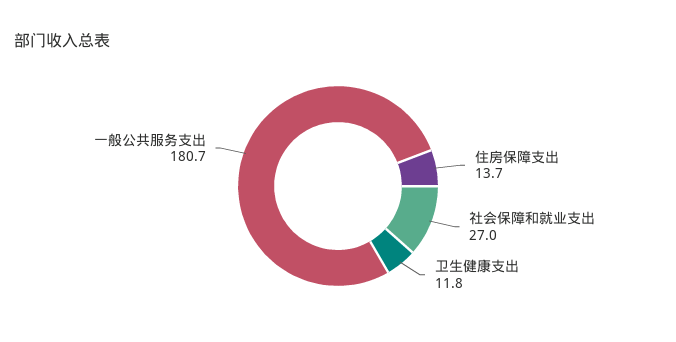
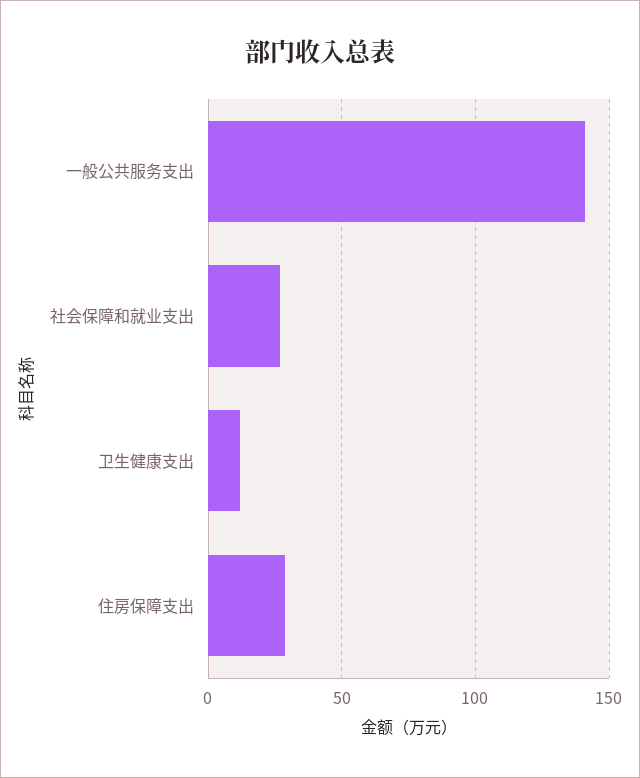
住房保障支出: 13.7 -> 30
一般公共服务支出: 180.7 -> 140

